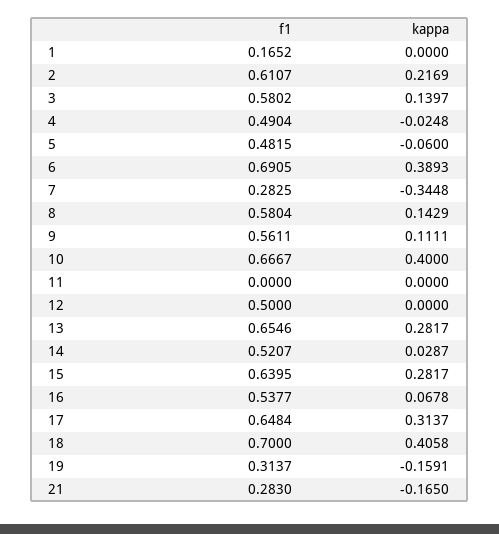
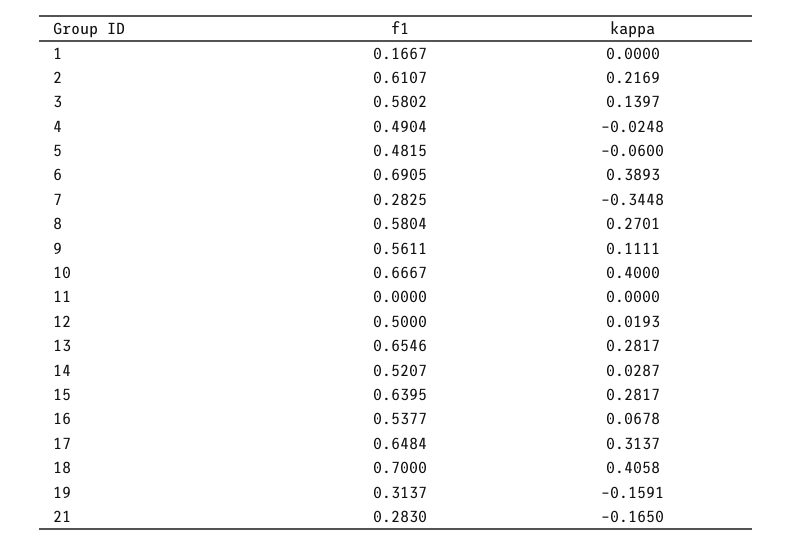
f1, 1: 0.1652 -> 0.1667
kappa, 8: 0.1429 -> 0.2701
kappa, 12: 0 -> 0.0193

